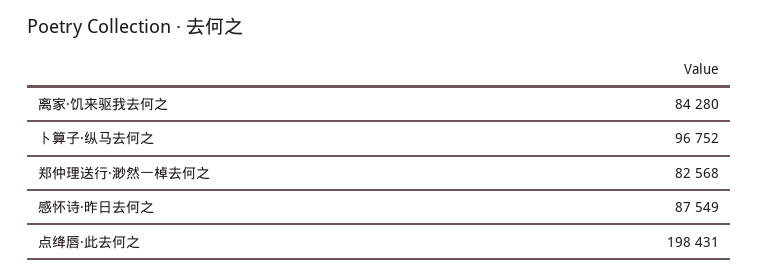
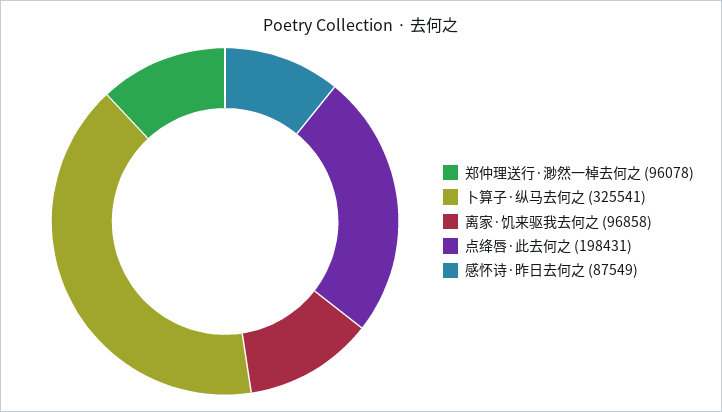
离家·饥来驱我去何之: 84280 -> 96858
卜算子·纵马去何之: 96752 -> 325541
郑仲理送行·渺然一棹去何之: 82568 -> 96078

